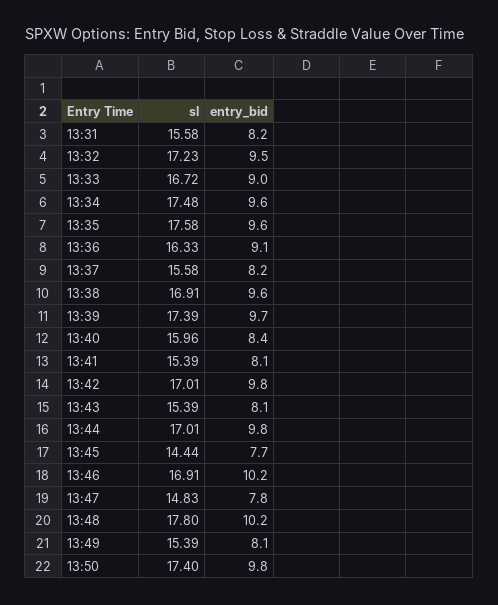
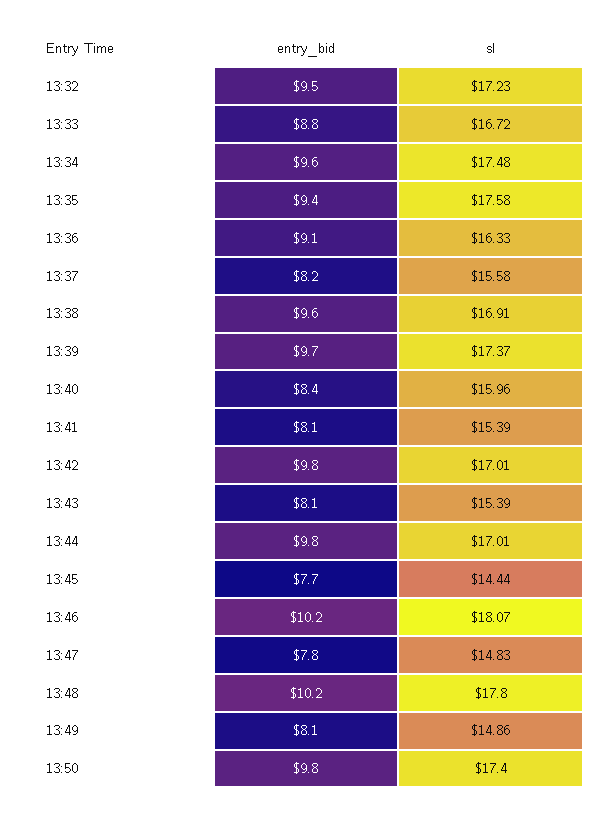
sl, 13:31: 15.58 -> none
entry_bid, 13:31: 8.2 -> none
entry_bid, 13:33: 9 -> 8.8
entry_bid, 13:35: 9.6 -> 9.4
sl, 13:39: 17.39 -> 17.37
sl, 13:46: 16.91 -> 18.07
sl, 13:49: 15.39 -> 14.86

